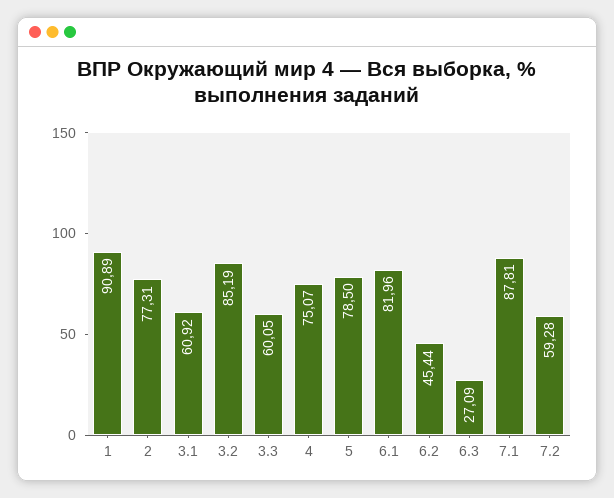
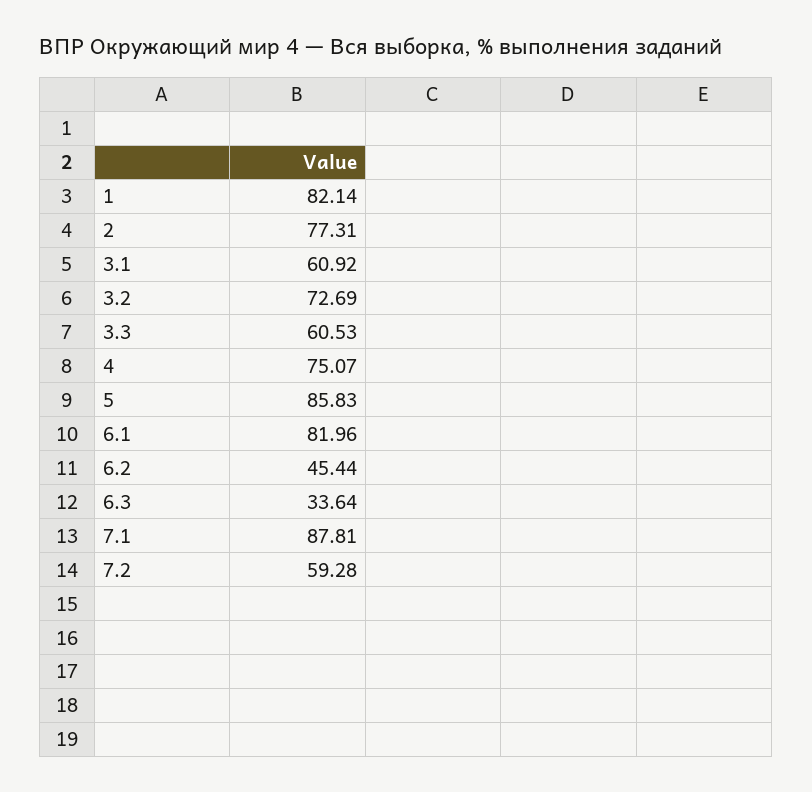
1: 90.89 -> 82.14
3.2: 85.19 -> 72.69
3.3: 60.05 -> 60.53
5: 78.5 -> 85.83
6.3: 27.09 -> 33.64

